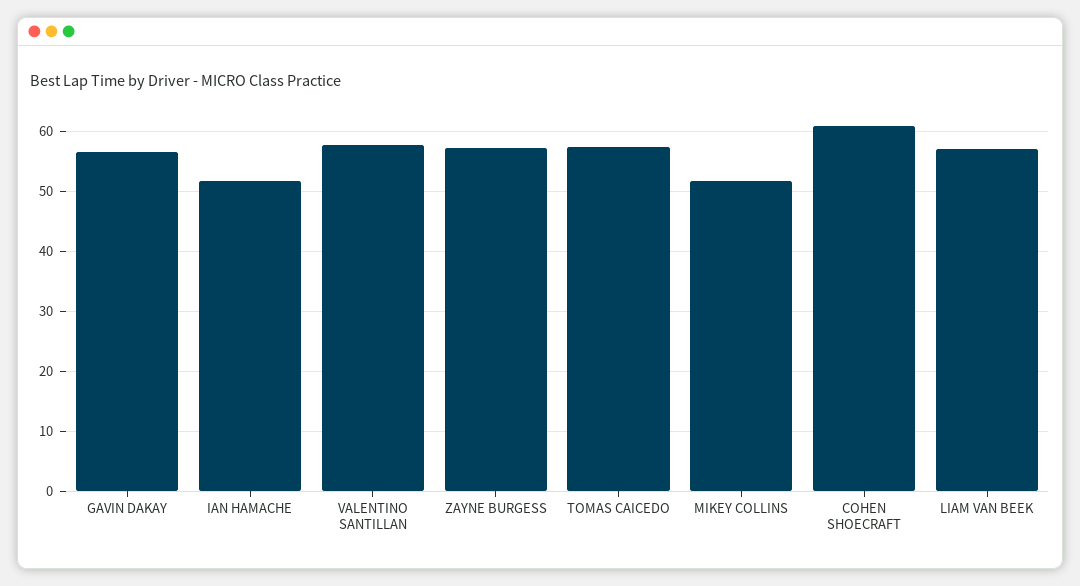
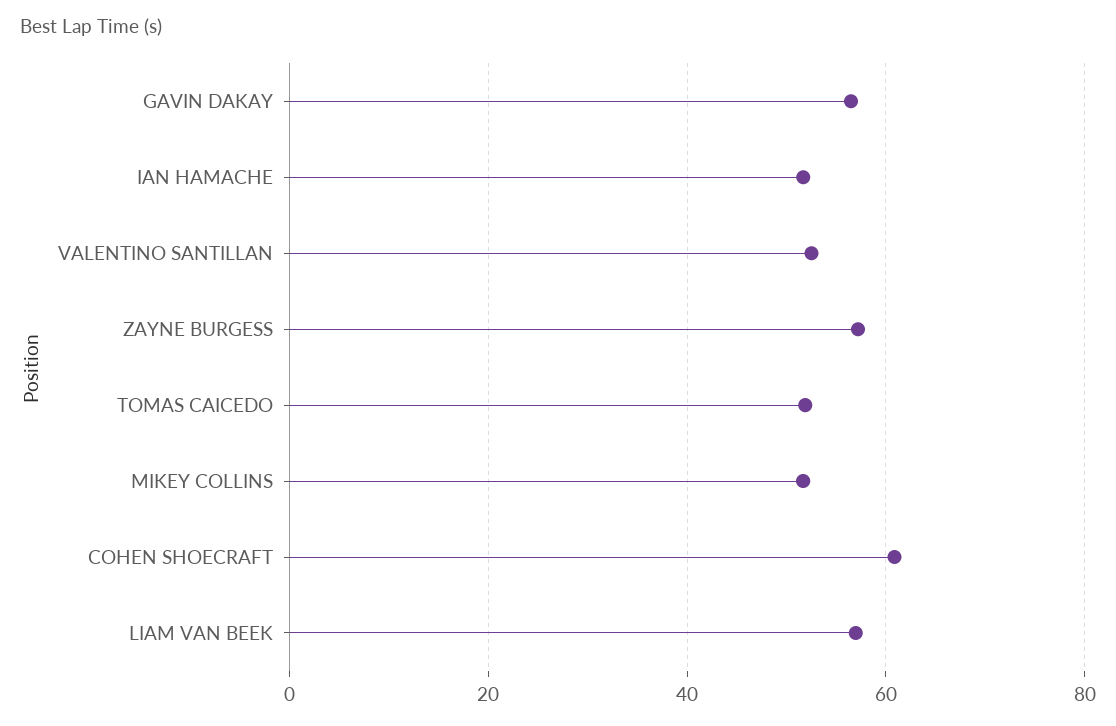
VALENTINO SANTILLAN: 58 -> 52
TOMAS CAICEDO: 58 -> 52

